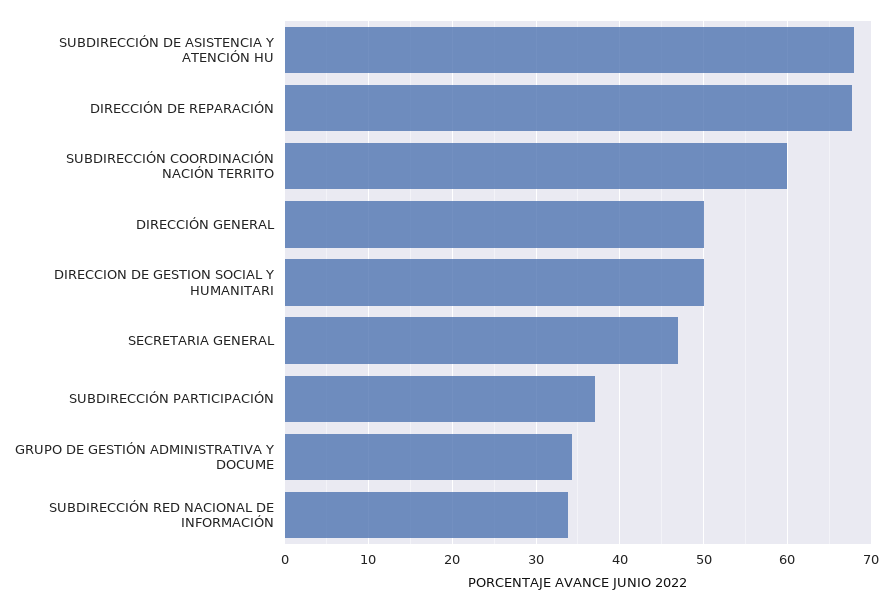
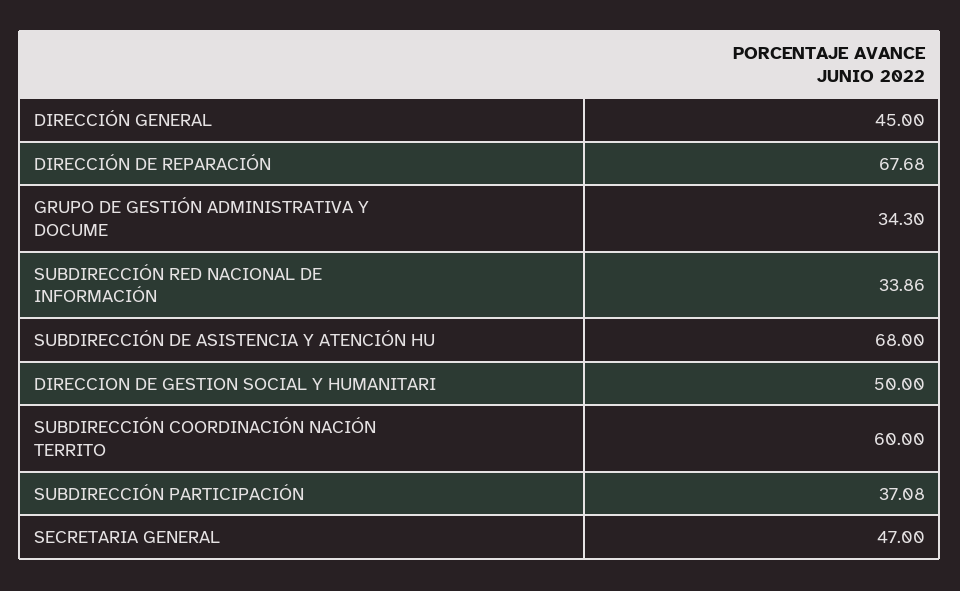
DIRECCIÓN GENERAL: 50 -> 45

